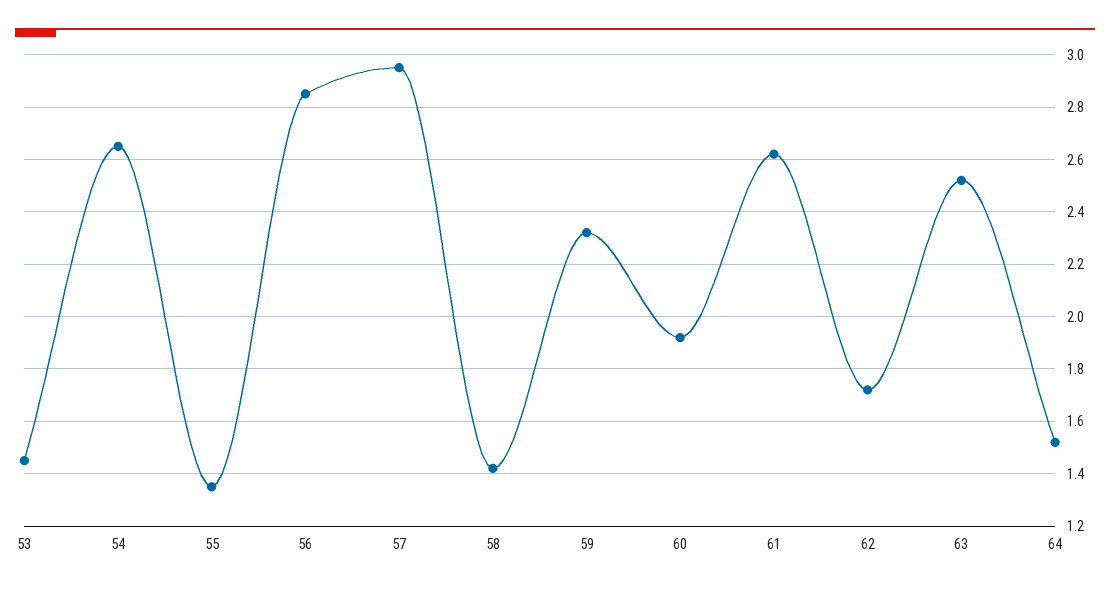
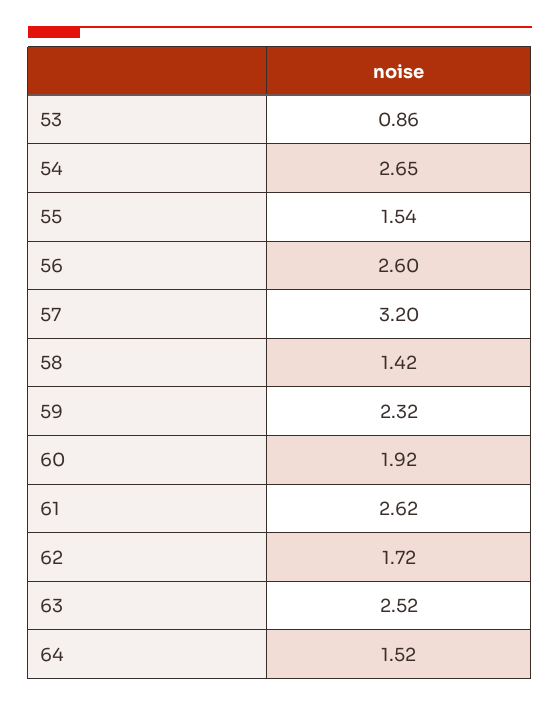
53: 1.45 -> 0.86
55: 1.35 -> 1.54
56: 2.85 -> 2.6
57: 2.95 -> 3.2

